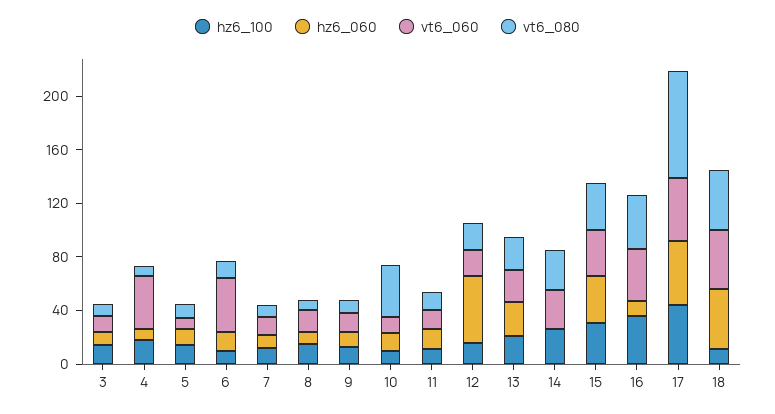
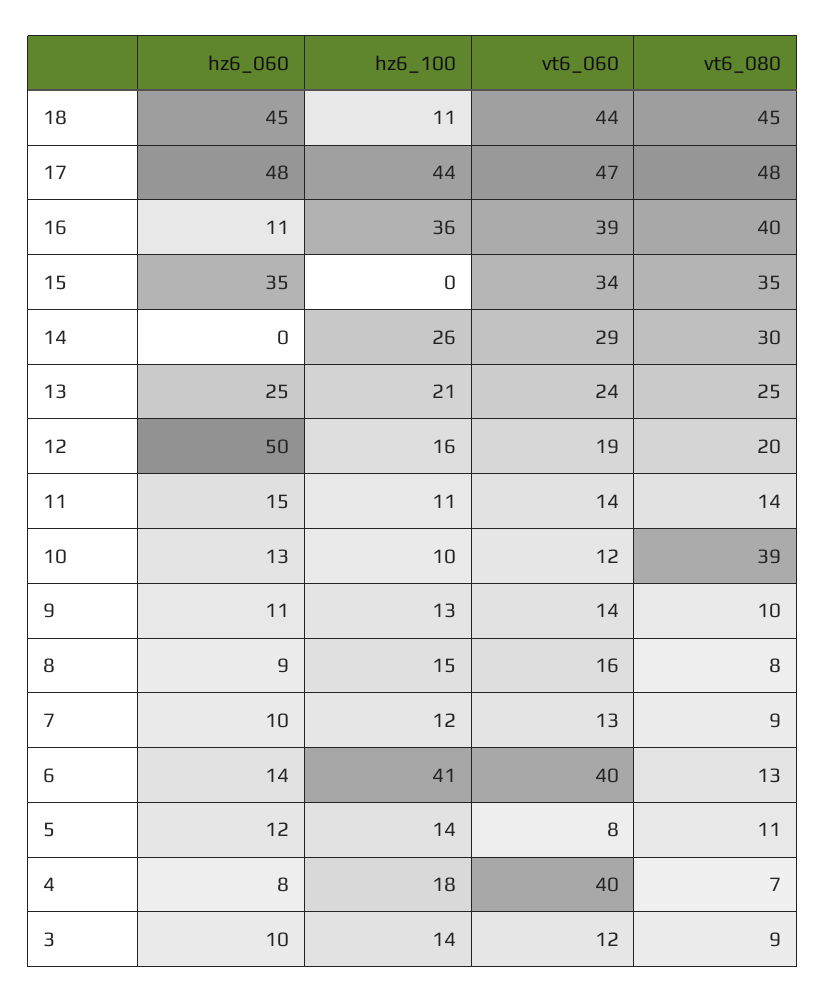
hz6_100, 6: 10 -> 41
hz6_100, 15: 30 -> 0
vt6_080, 17: 80 -> 48

